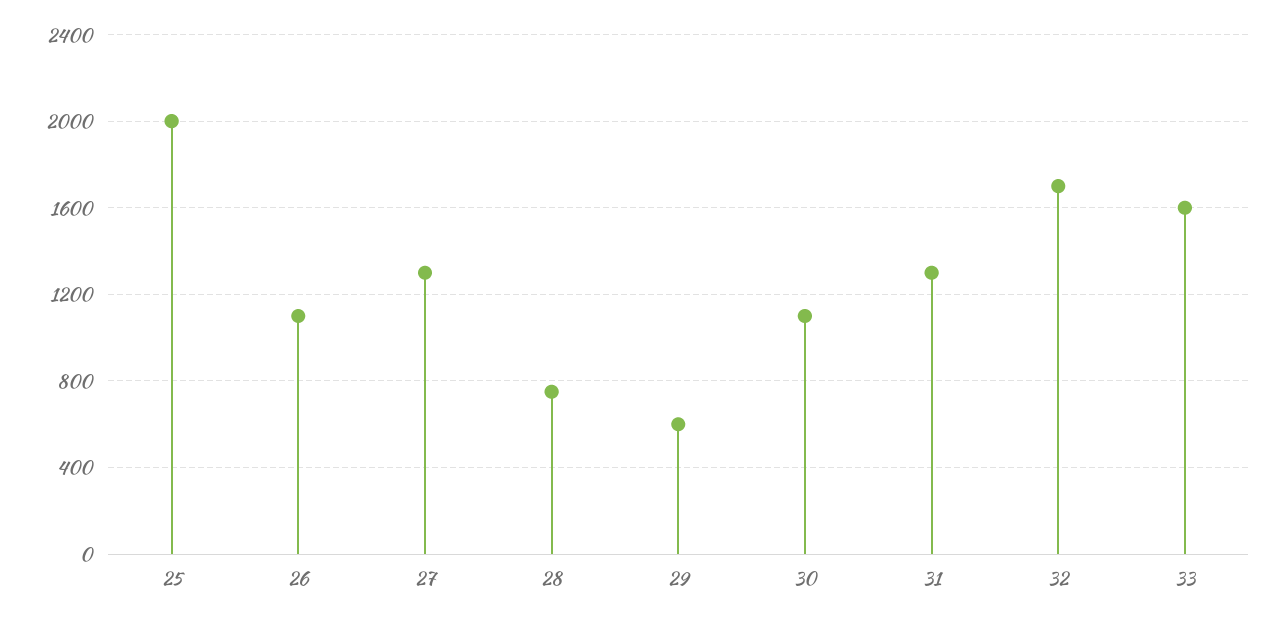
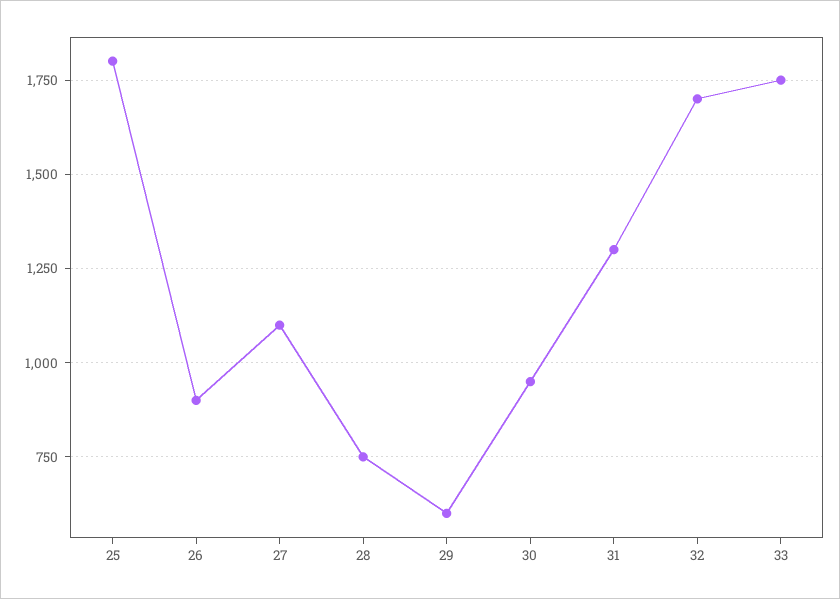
25: 2000 -> 1800
26: 1100 -> 900
27: 1300 -> 1100
30: 1100 -> 950
33: 1600 -> 1750

